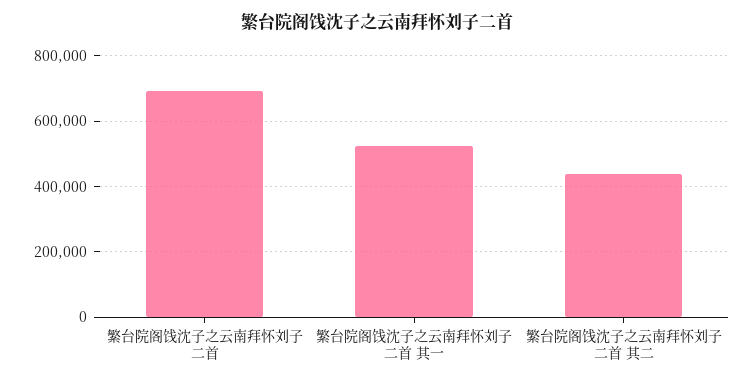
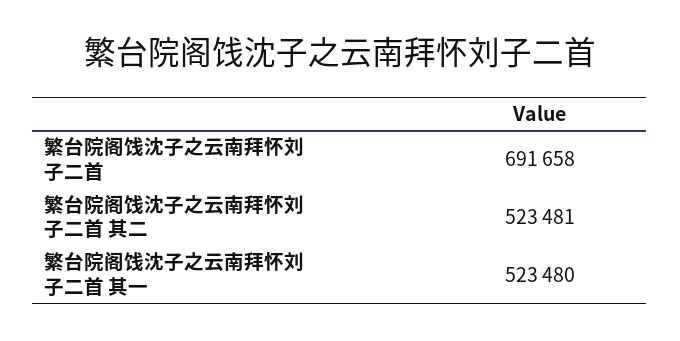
繁台院阁饯沈子之云南拜怀刘子二首 其二: 440000 -> 523481

